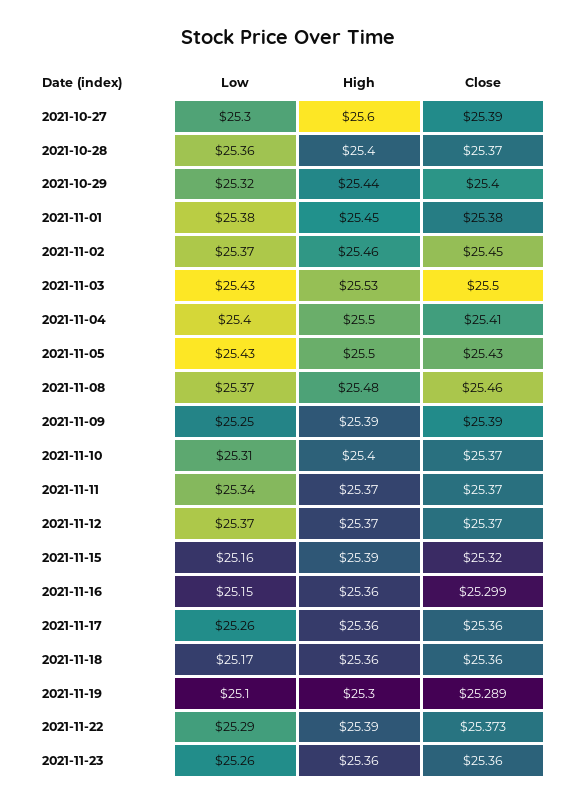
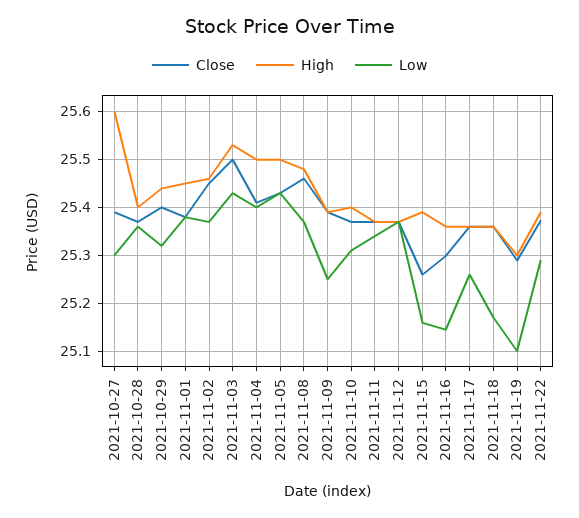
Close, 2021-11-15: 25.32 -> 25.26
Low, 2021-11-23: 25.26 -> none
High, 2021-11-23: 25.36 -> none
Close, 2021-11-23: 25.36 -> none

